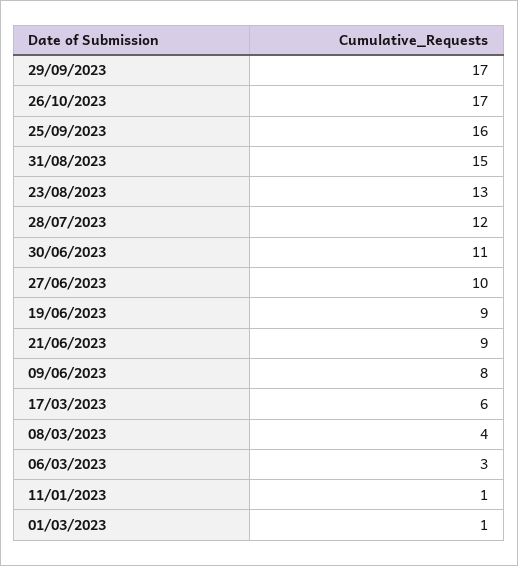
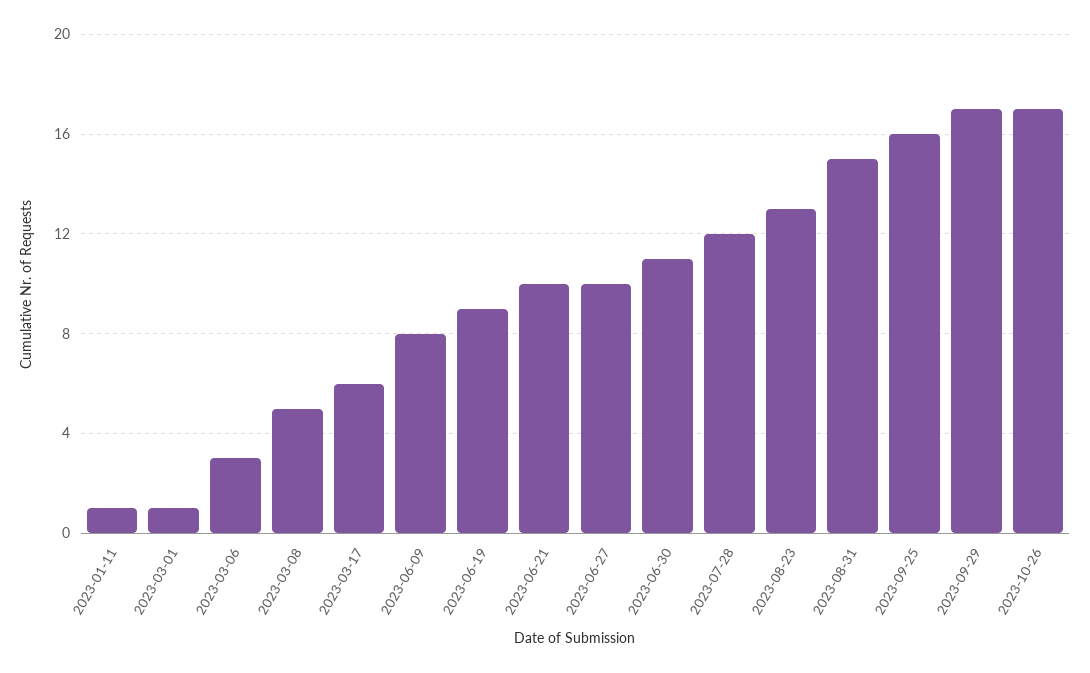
21/06/2023: 9 -> 10
08/03/2023: 4 -> 5

